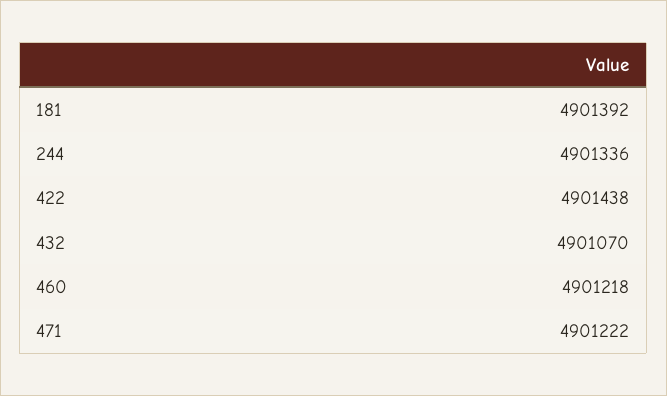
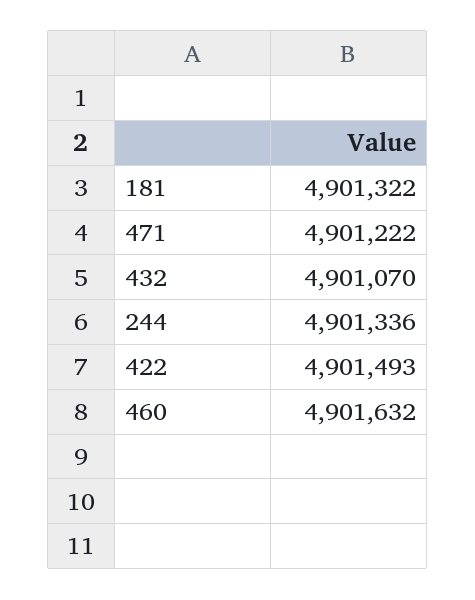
181: 4901392 -> 4901322
422: 4901438 -> 4901493
460: 4901218 -> 4901632

